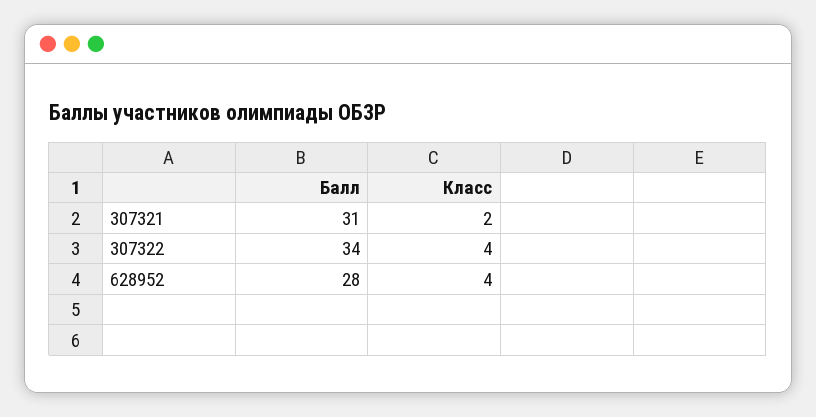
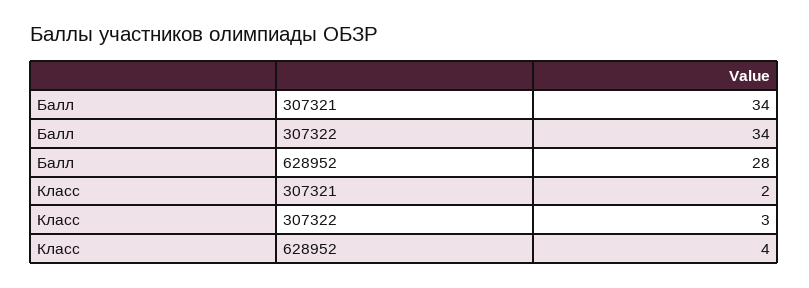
Балл, 307321: 31 -> 34
Класс, 307322: 4 -> 3

